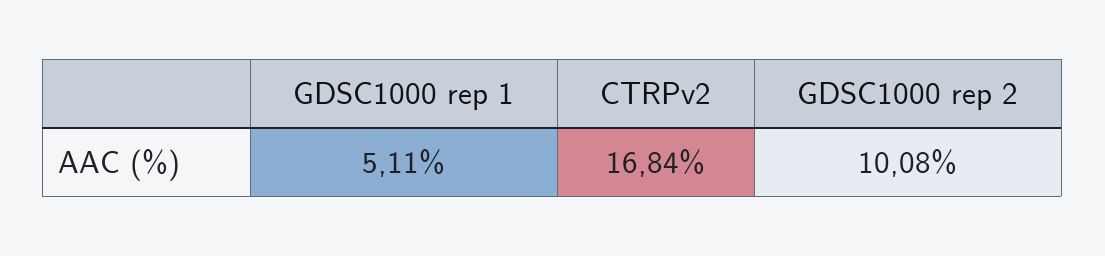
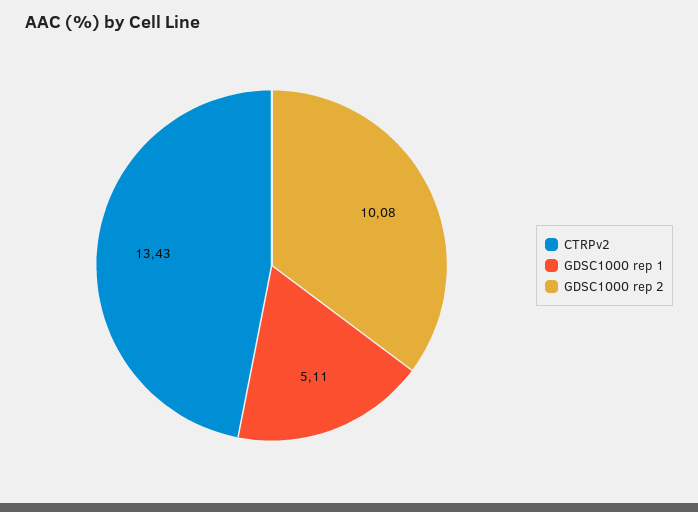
CTRPv2: 16.84 -> 13.43

